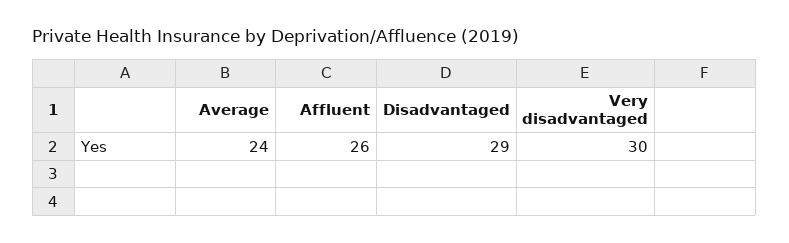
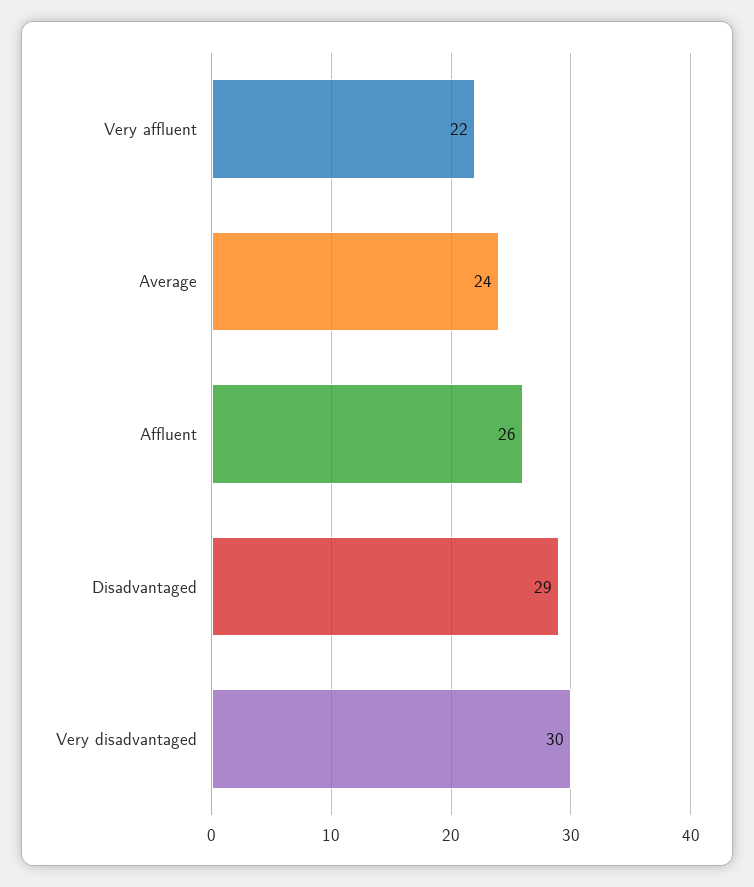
Very affluent: none -> 22

